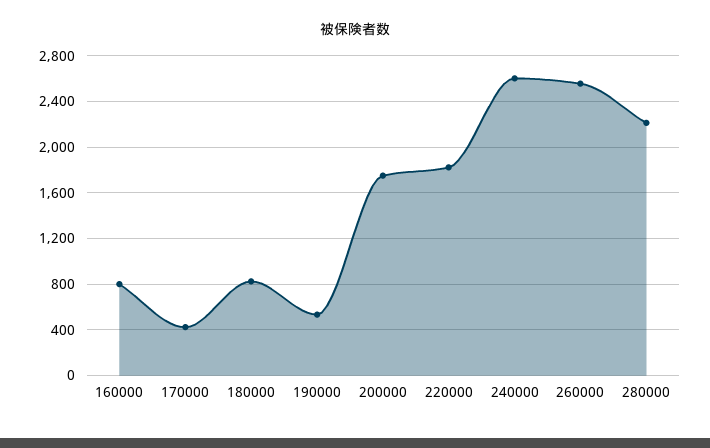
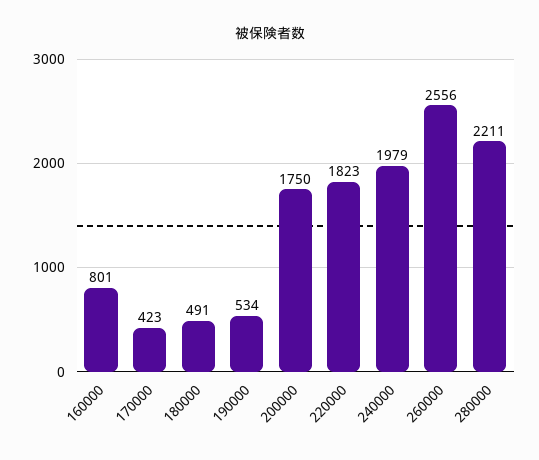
180000: 800 -> 491
240000: 2600 -> 1979

